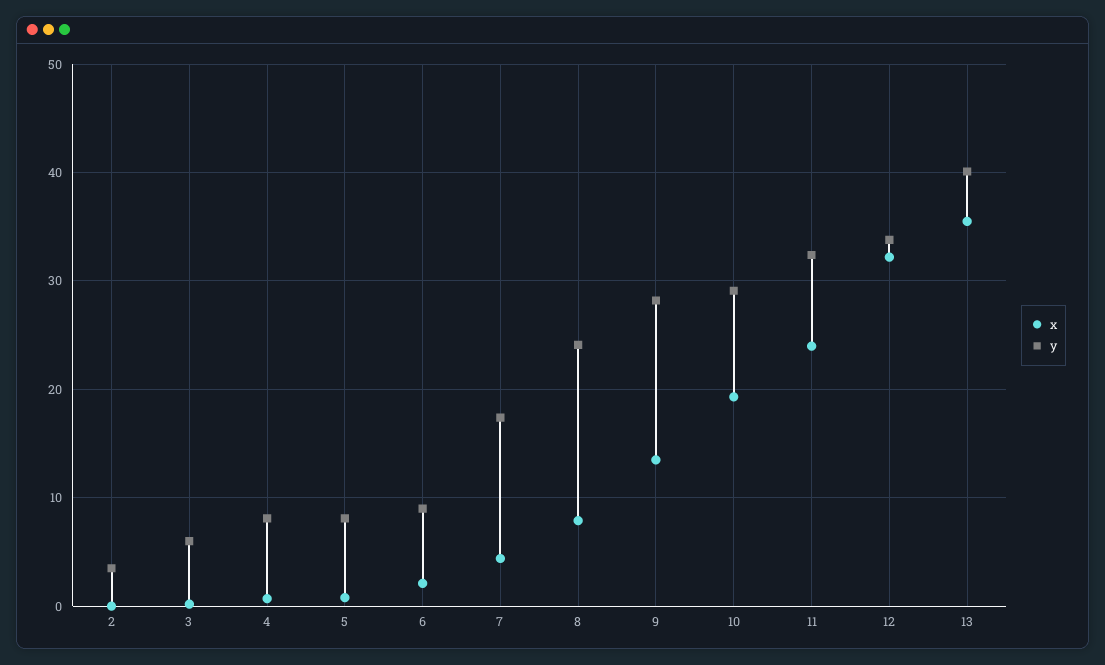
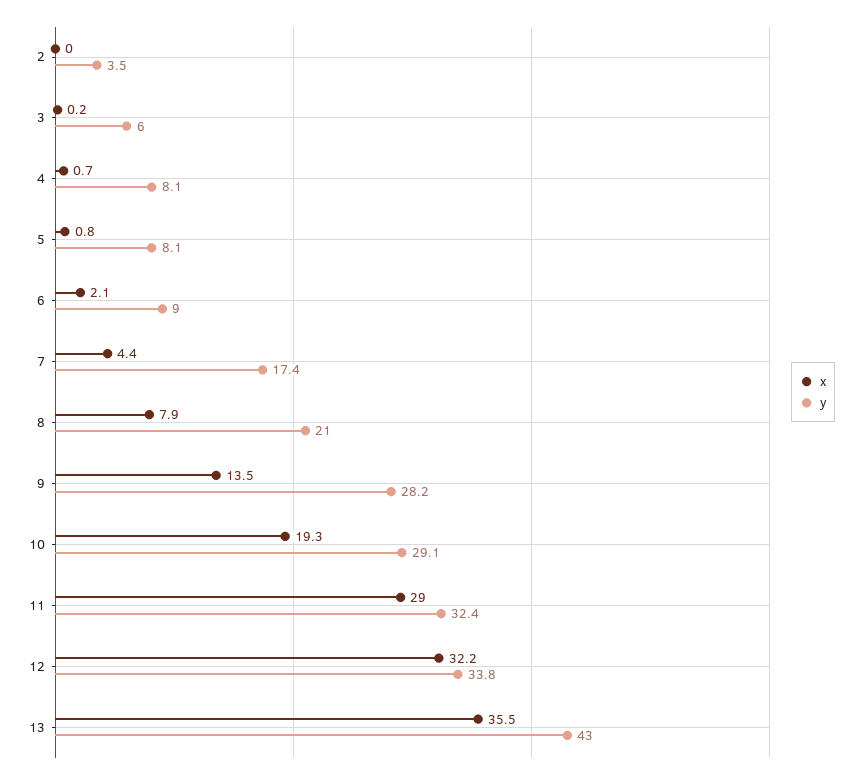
y, 8: 24 -> 21
x, 11: 24 -> 29
y, 13: 40 -> 43

